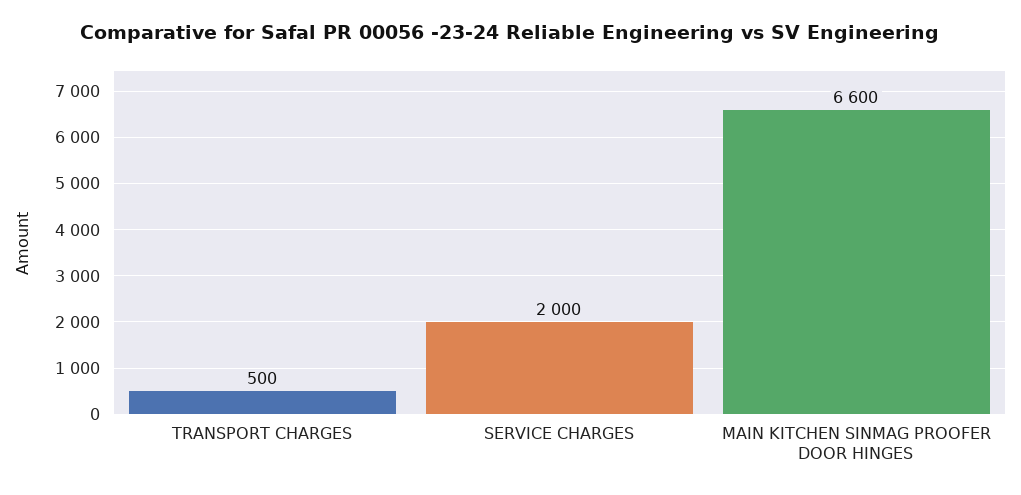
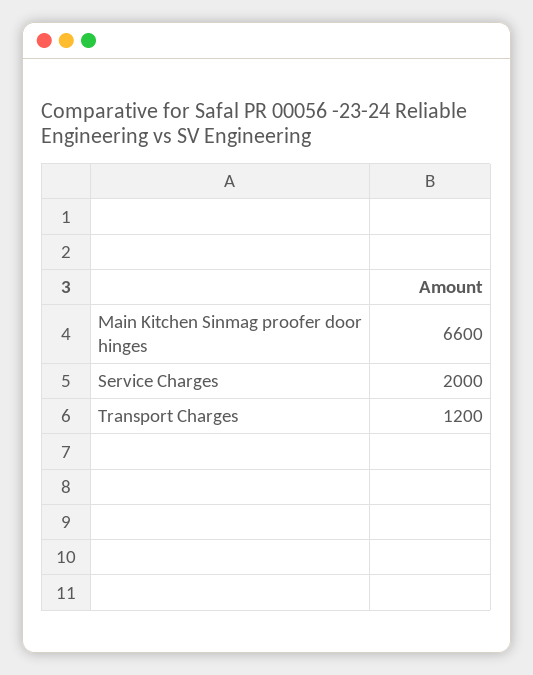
TRANSPORT CHARGES: 500 -> 1200

